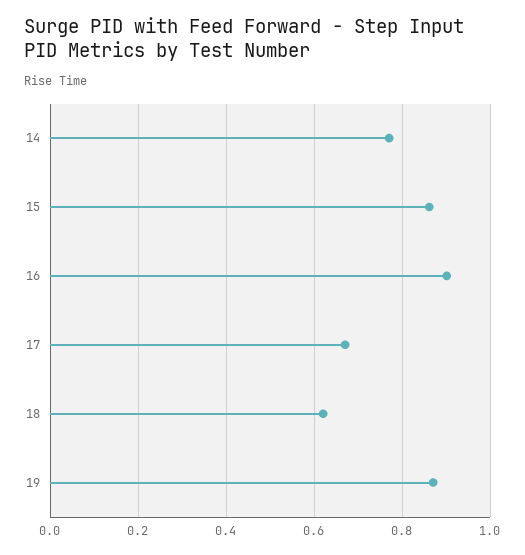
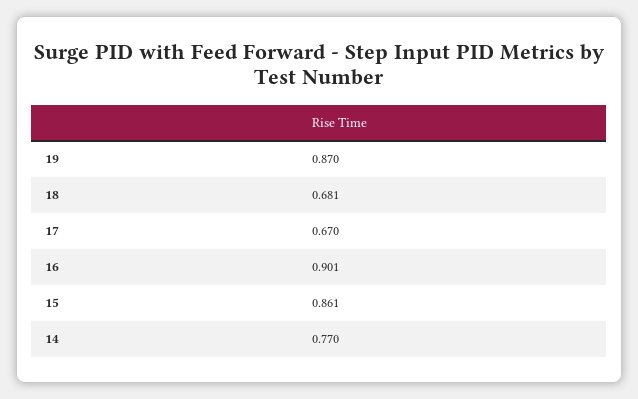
18: 0.62 -> 0.681

